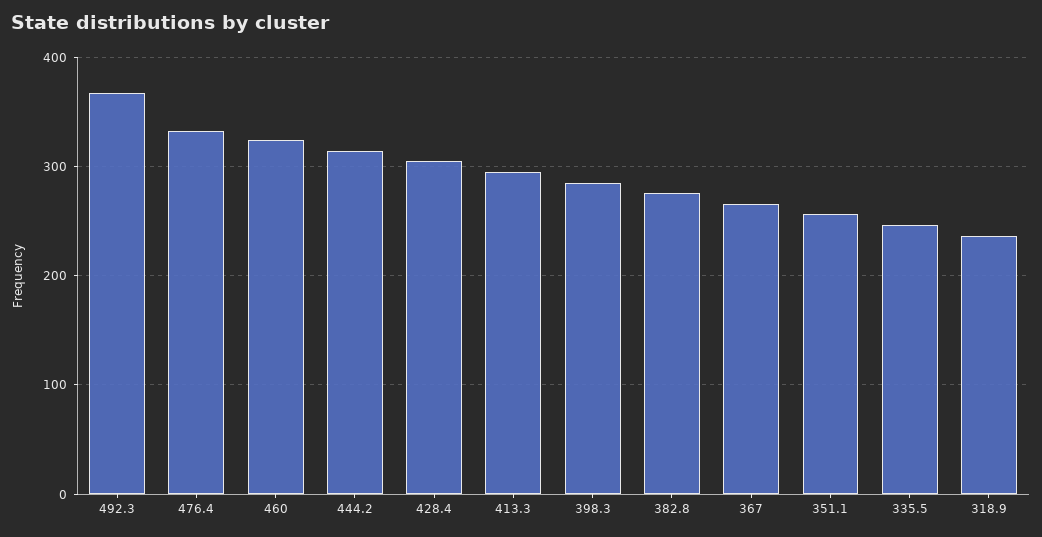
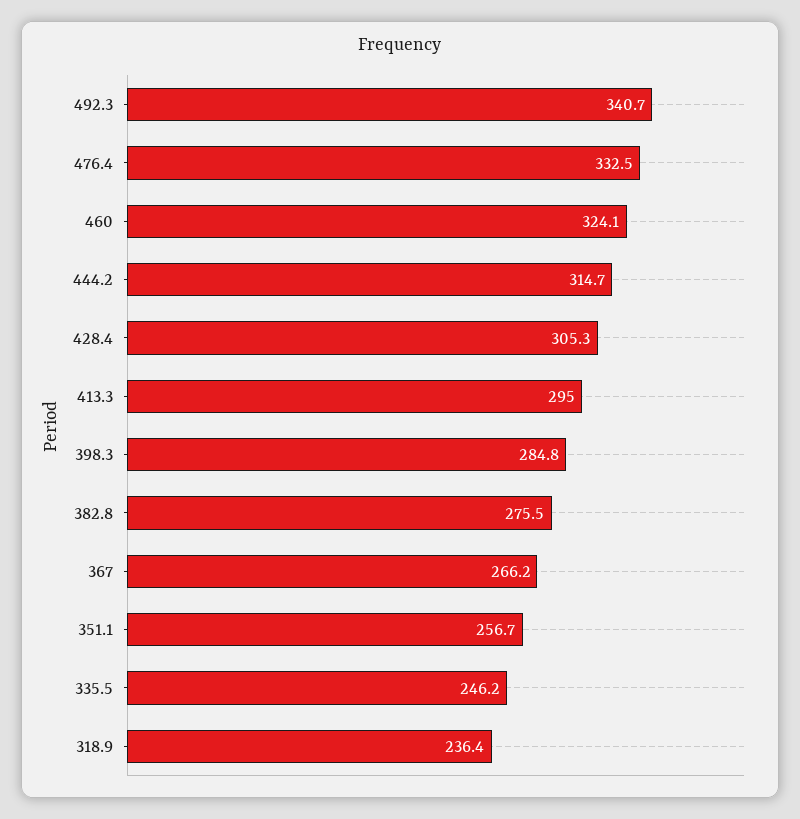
492.3: 370 -> 340.7

